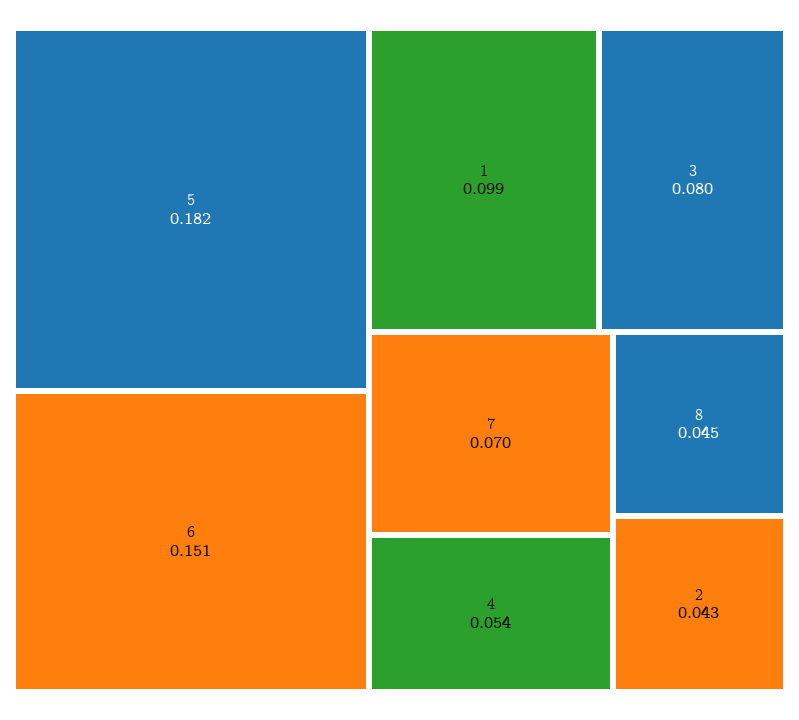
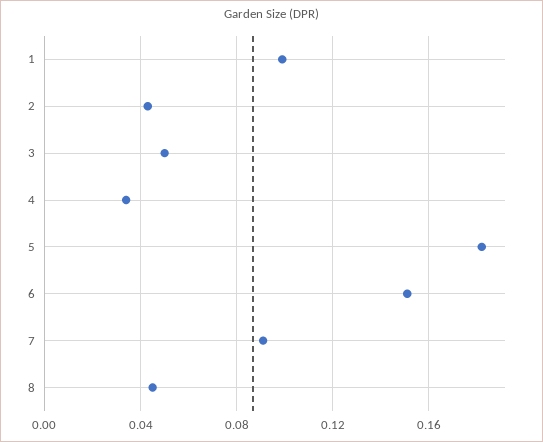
3: 0.08 -> 0.05
7: 0.07 -> 0.09
4: 0.054 -> 0.035

